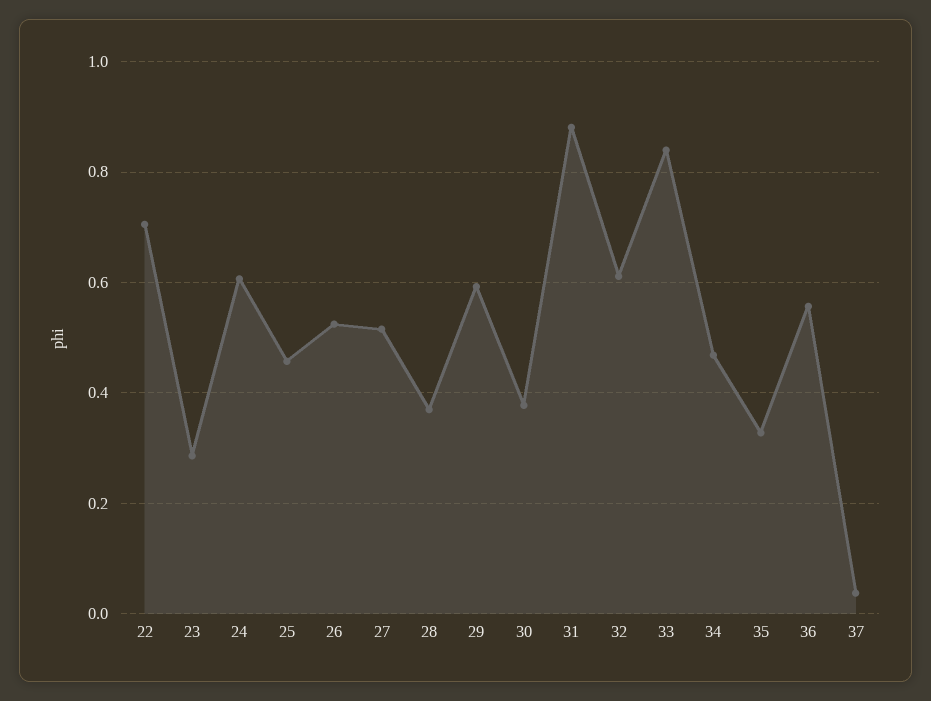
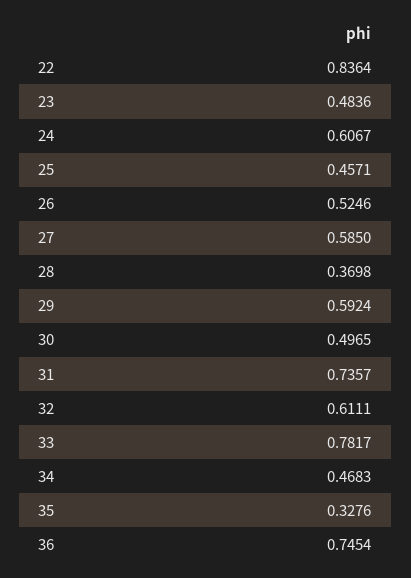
22: 0.7 -> 0.8364
23: 0.28 -> 0.4836
27: 0.52 -> 0.585
30: 0.38 -> 0.4965
31: 0.88 -> 0.7357
33: 0.84 -> 0.7817
36: 0.56 -> 0.7454
37: 0.04 -> none

